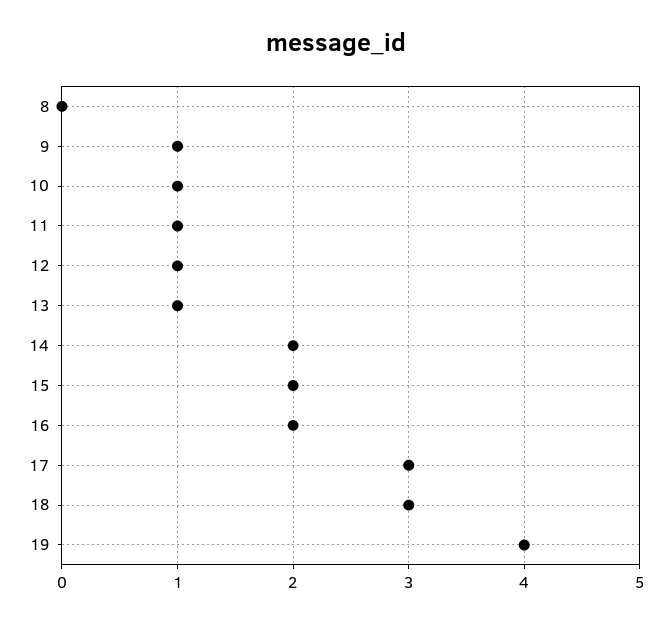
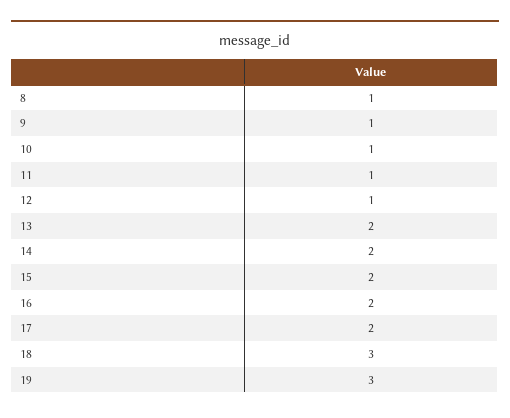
8: 0 -> 1
13: 1 -> 2
17: 3 -> 2
19: 4 -> 3

